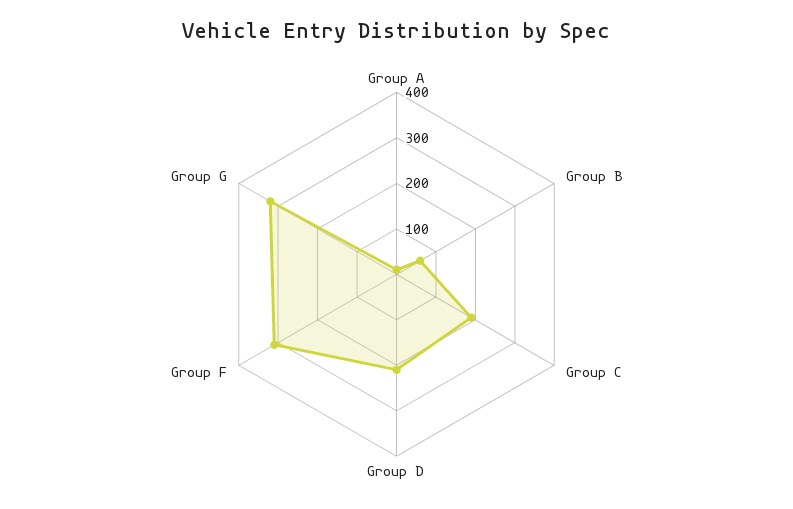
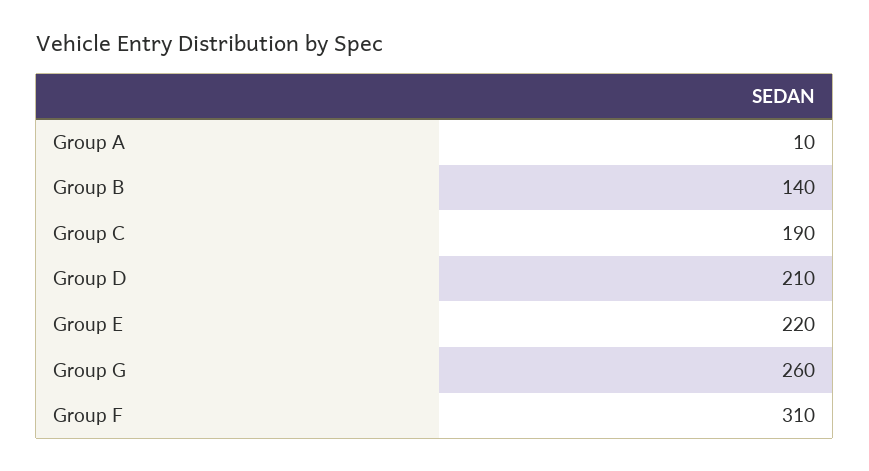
Group B: 60 -> 140
Group G: 320 -> 260
Group E: none -> 220

